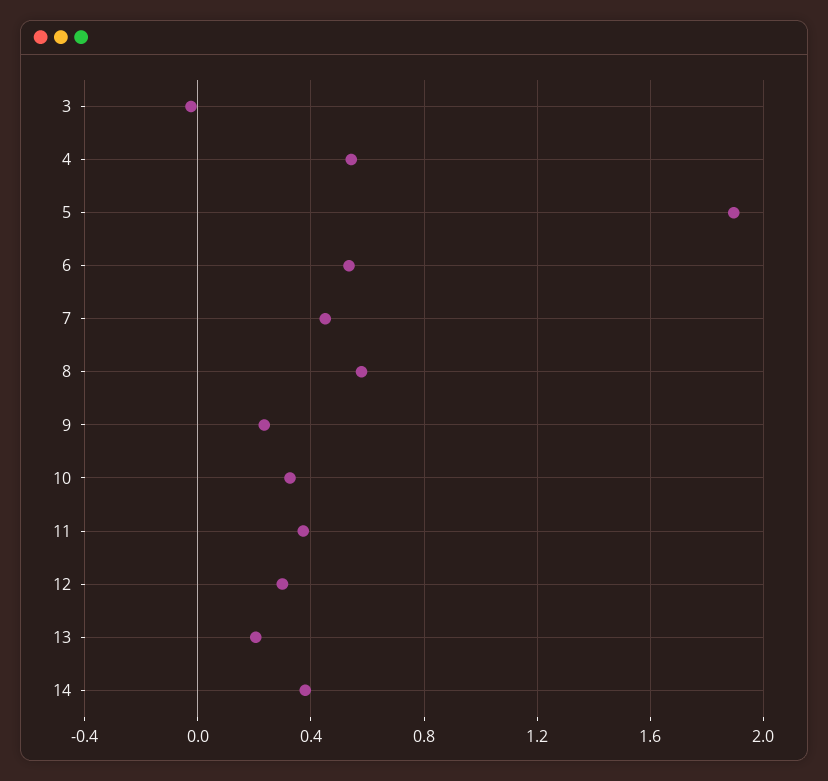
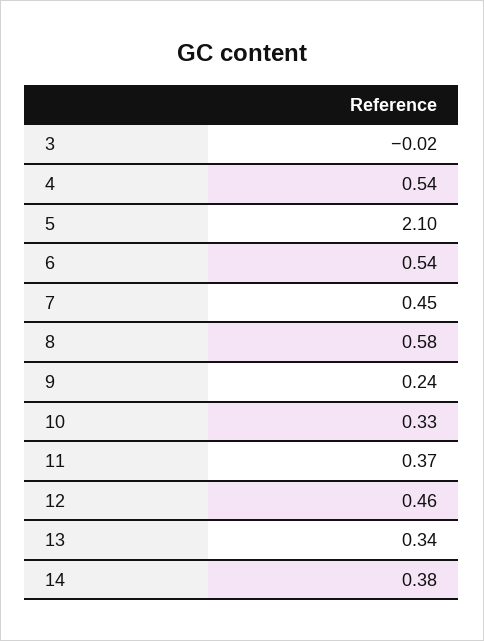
5: 1.9 -> 2.1
12: 0.3 -> 0.46
13: 0.2 -> 0.34

